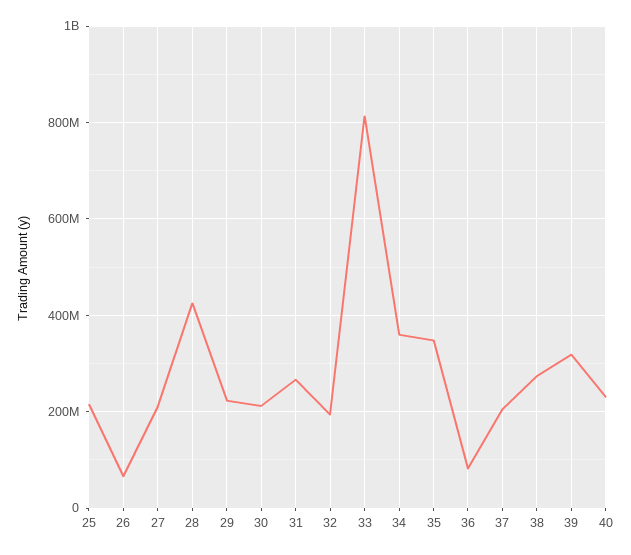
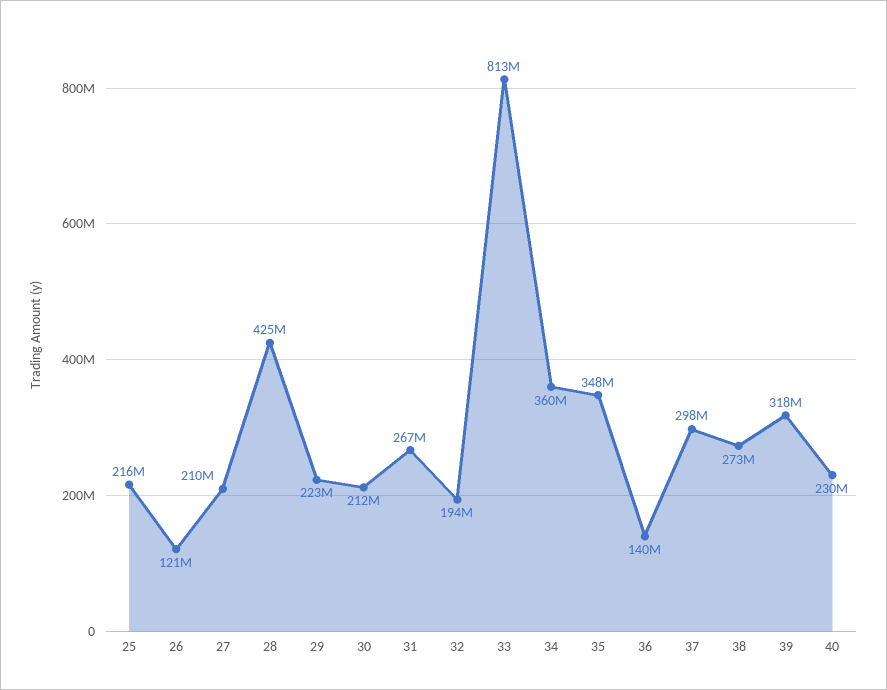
26: 60000000 -> 121000000
36: 80000000 -> 140000000
37: 200000000 -> 298000000

